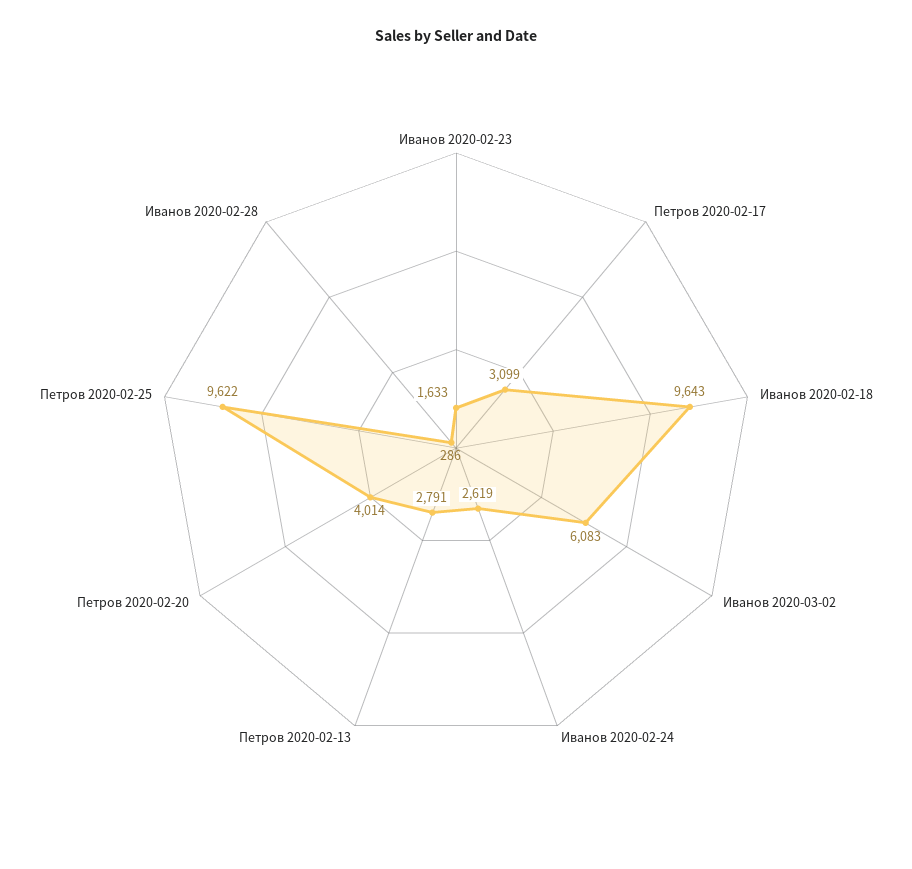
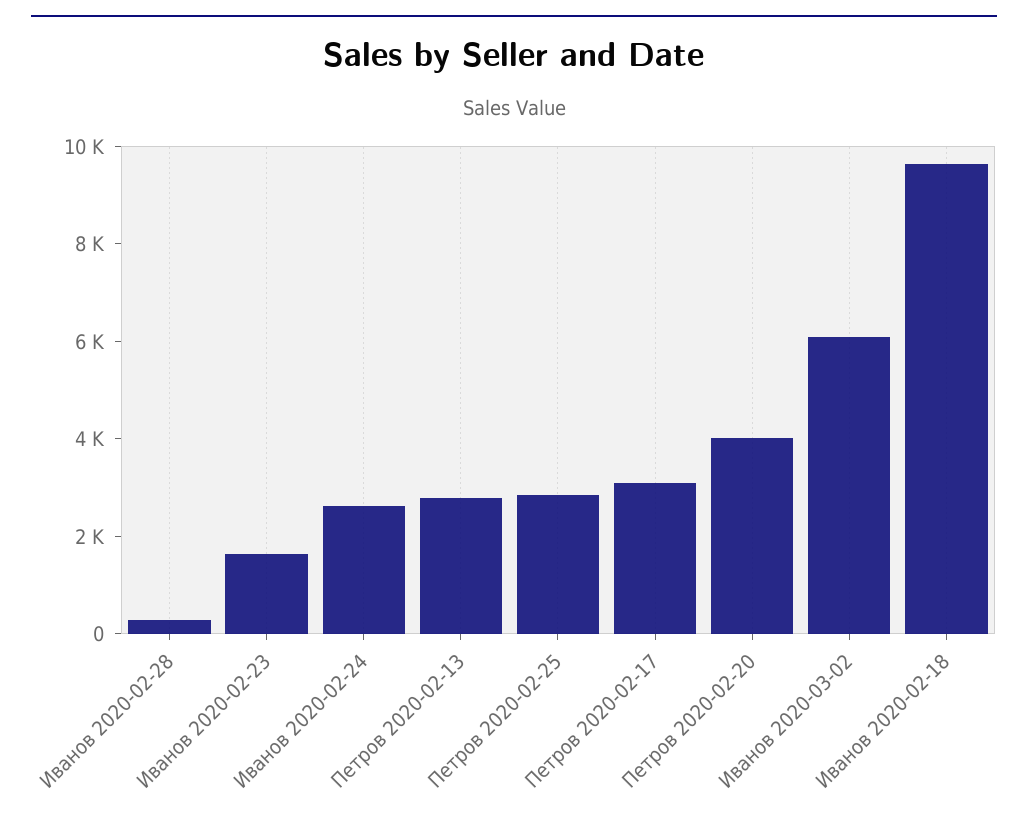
Петров 2020-02-25: 9622 -> 3000

